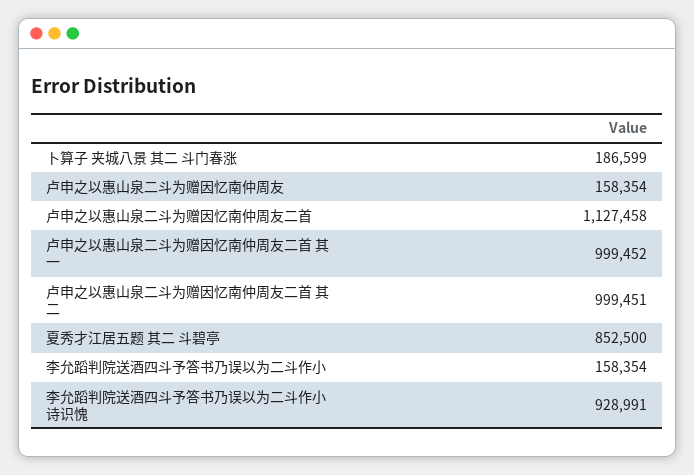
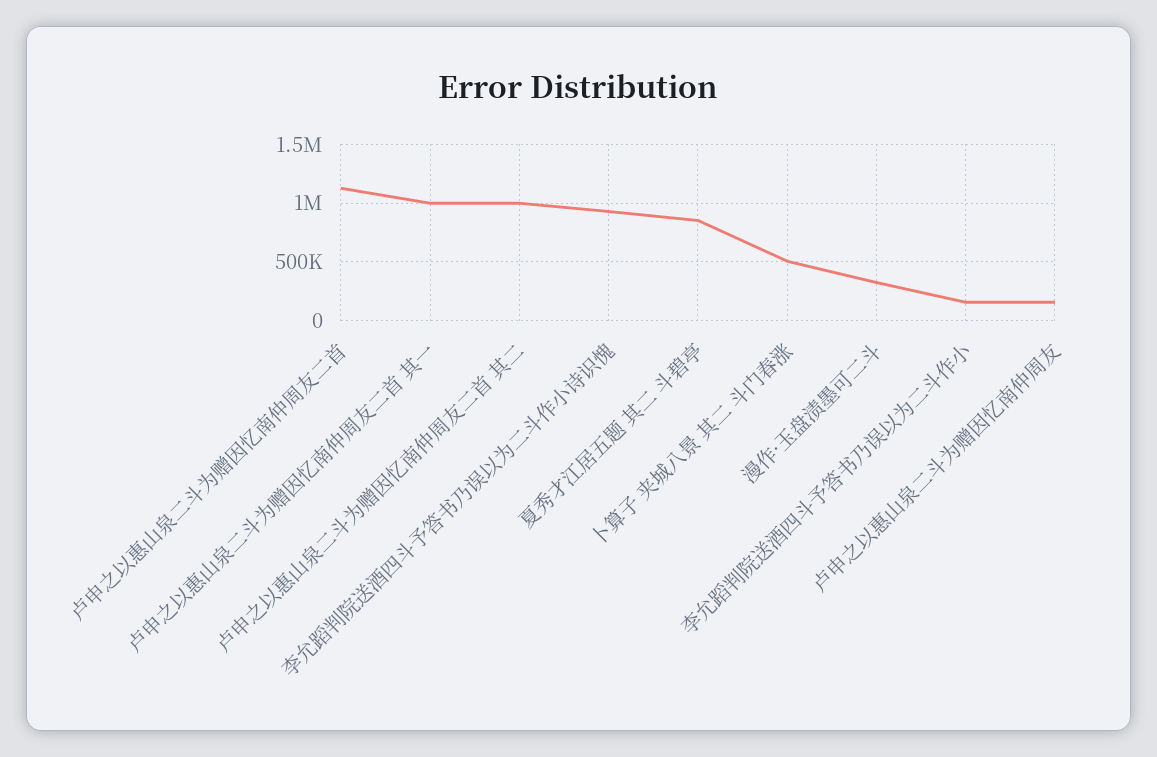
卜算子 夹城八景 其二 斗门春涨: 186599 -> 500000
漫作·玉盘渍墨可二斗: none -> 300000

